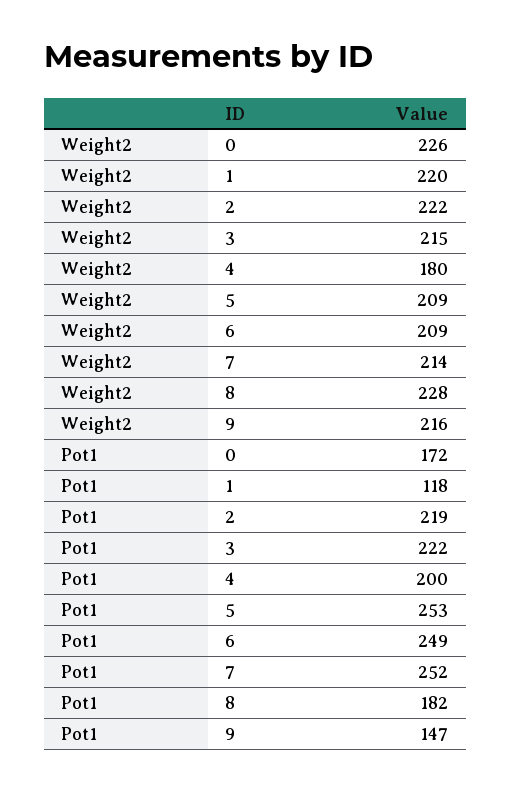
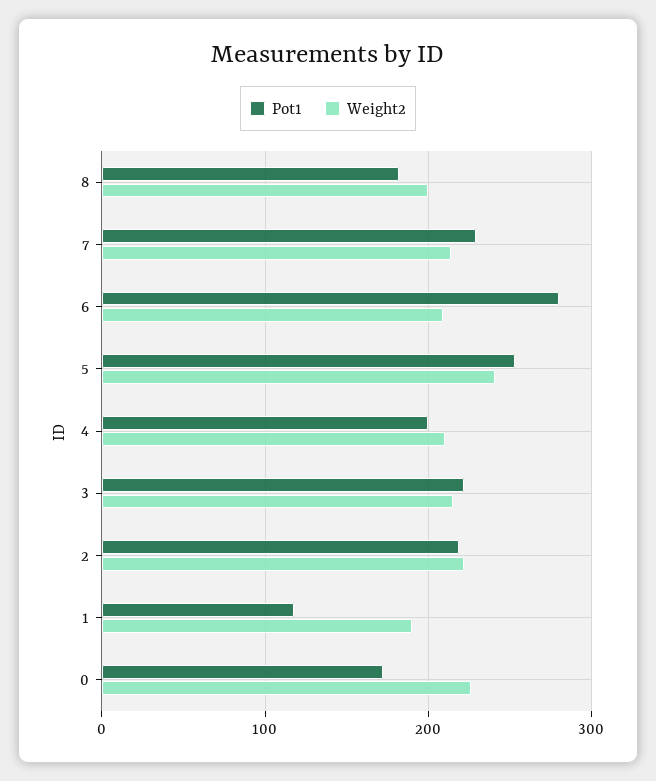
Weight2, 1: 220 -> 190
Weight2, 4: 180 -> 210
Weight2, 5: 209 -> 240
Weight2, 8: 228 -> 200
Weight2, 9: 216 -> none
Pot1, 6: 249 -> 280
Pot1, 7: 252 -> 230
Pot1, 9: 147 -> none

